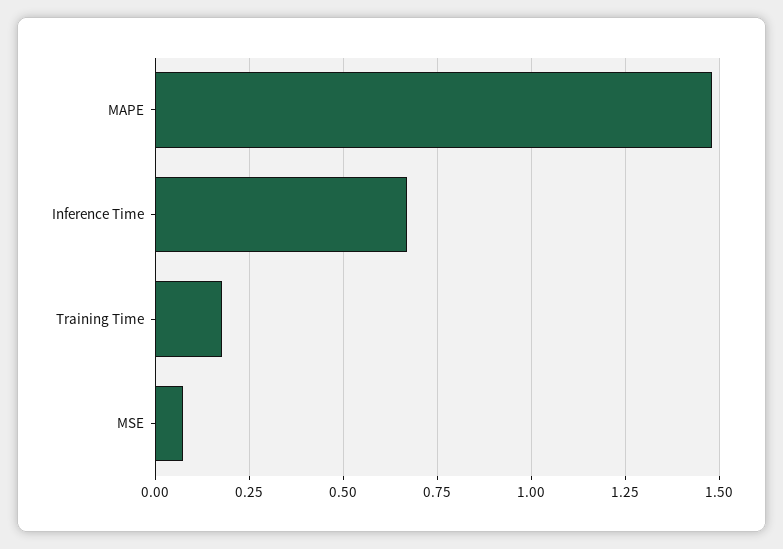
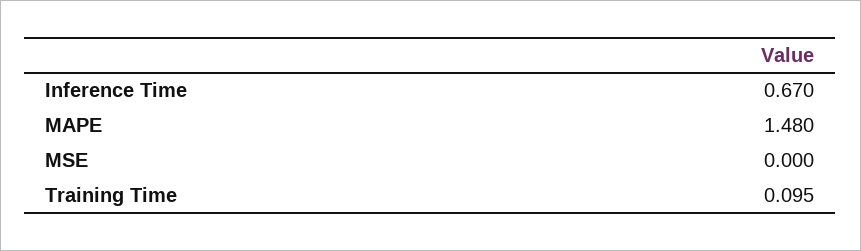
Training Time: 0.175 -> 0.095
MSE: 0.075 -> 0

